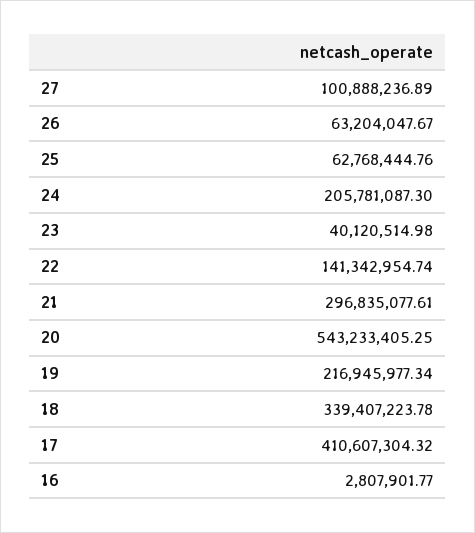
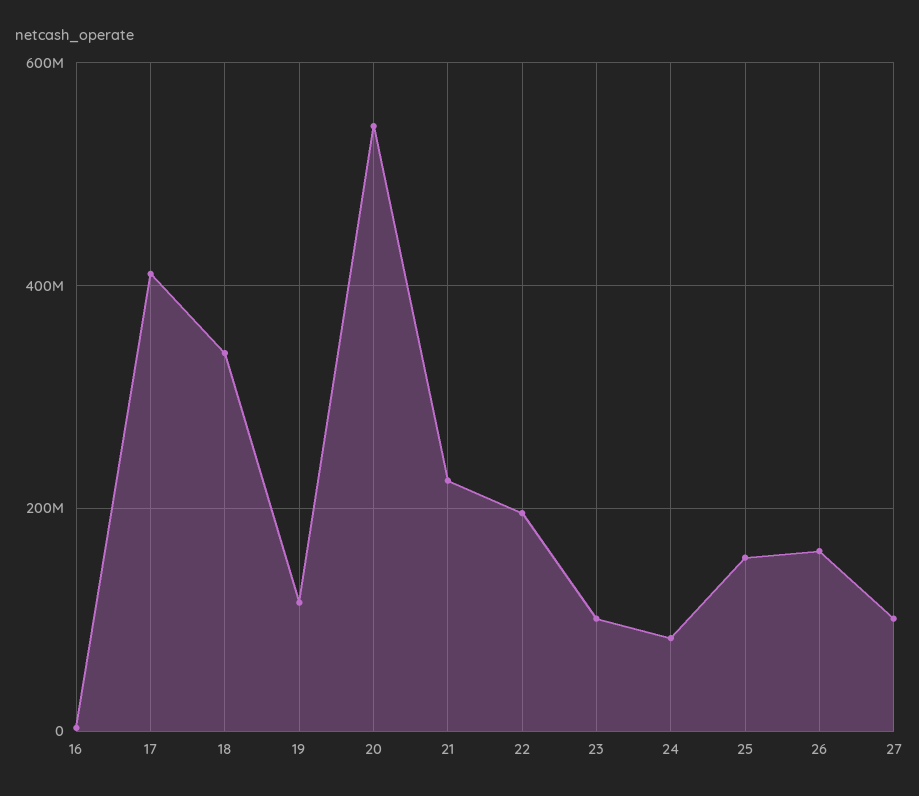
26: 63204047.67 -> 160000000
25: 62768444.76 -> 160000000
24: 205781087.3 -> 80000000
23: 40120514.98 -> 100000000
22: 141342954.74 -> 200000000
21: 296835077.61 -> 220000000
19: 216945977.34 -> 120000000

